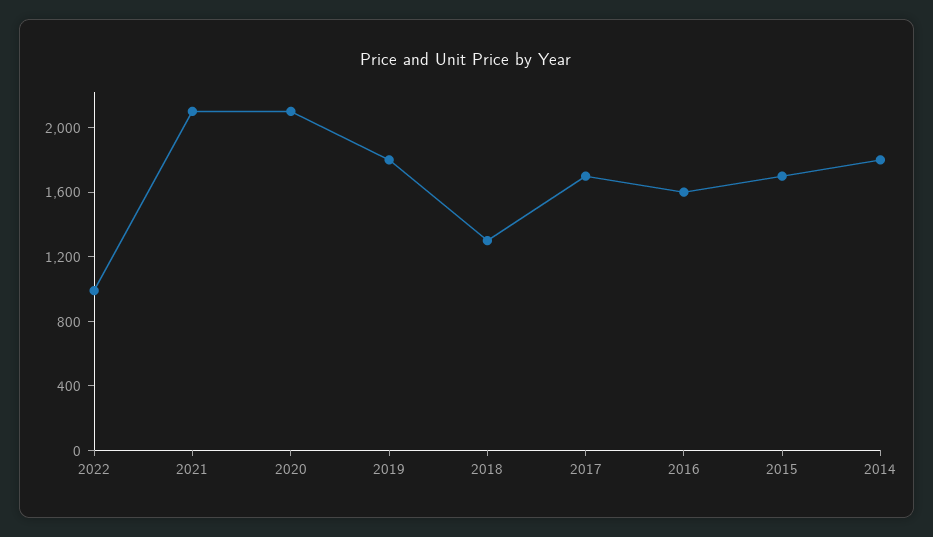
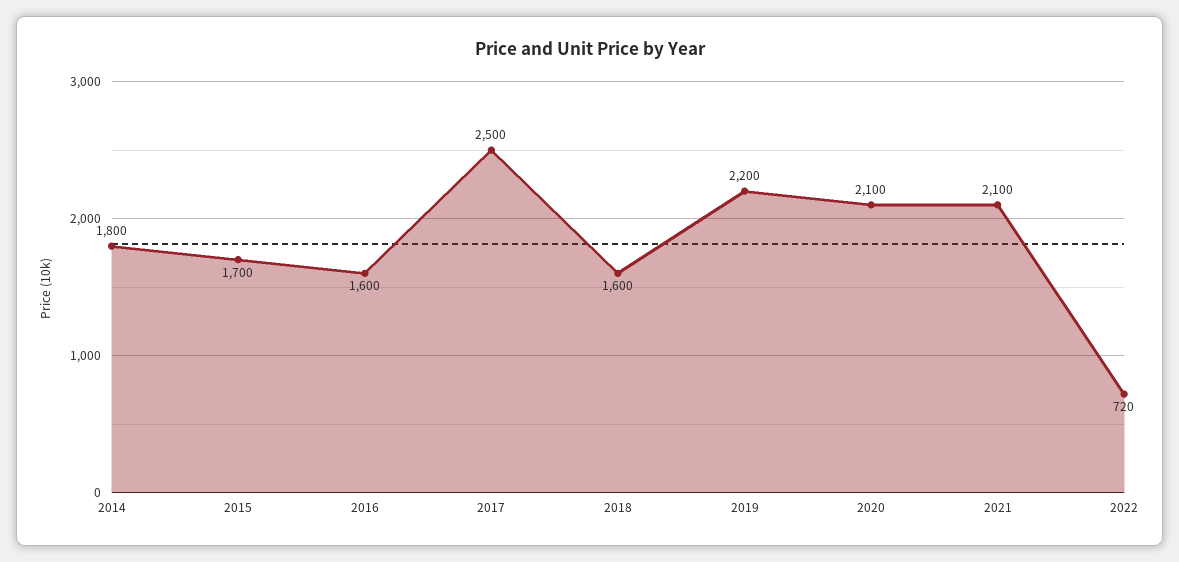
2022: 1000 -> 720
2019: 1800 -> 2200
2018: 1300 -> 1600
2017: 1700 -> 2500

